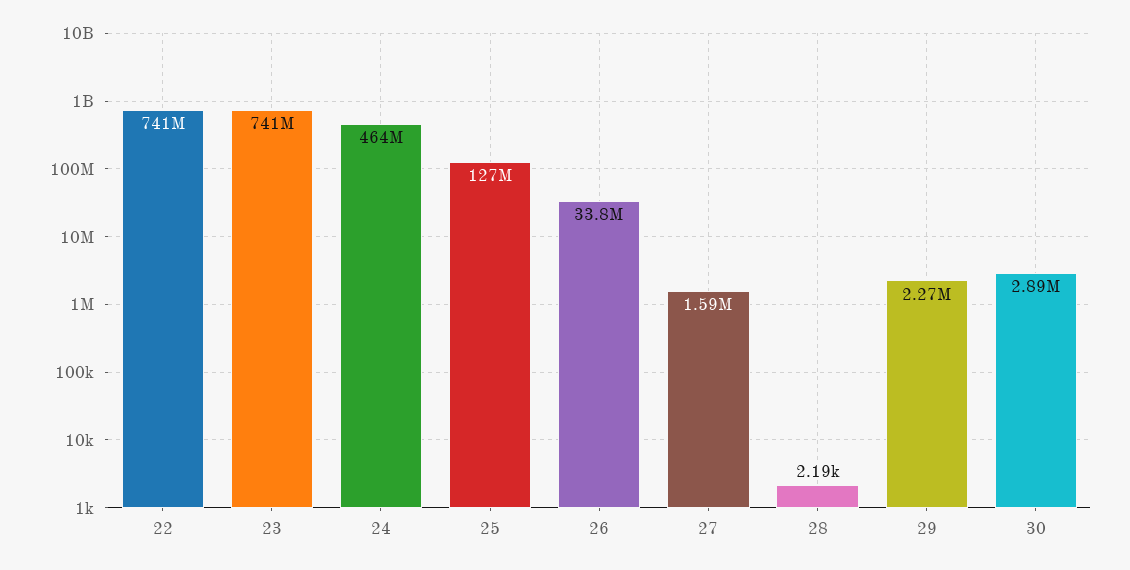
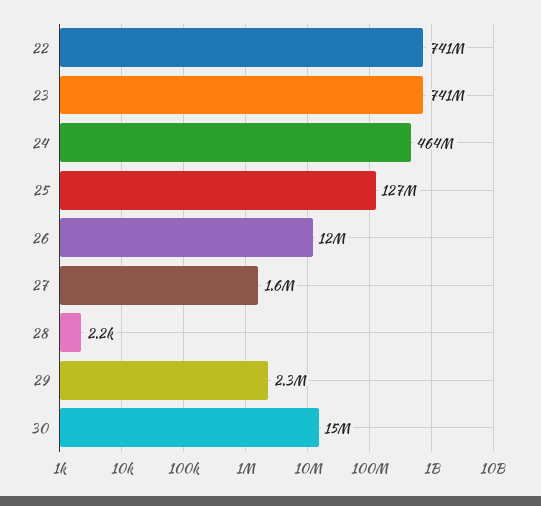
26: 33800000 -> 12000000
30: 2890000 -> 15000000

